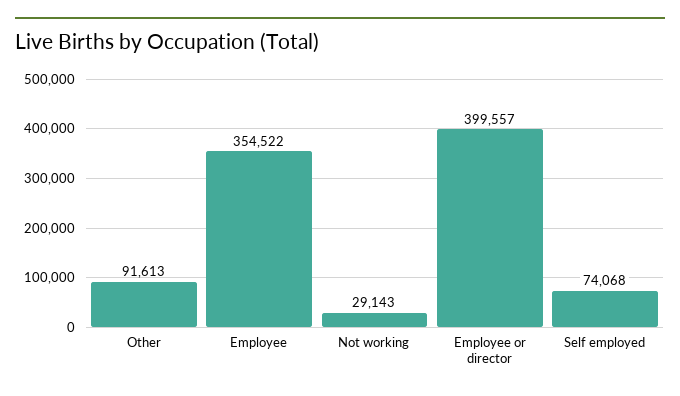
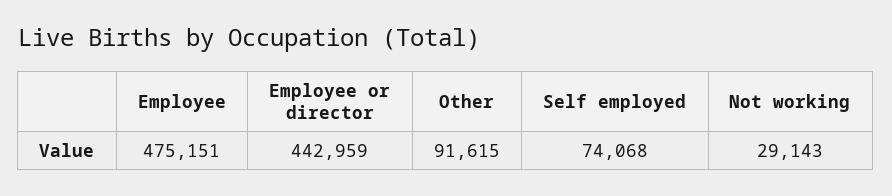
Other: 91613 -> 91615
Employee: 354522 -> 475151
Employee or director: 399557 -> 442959

